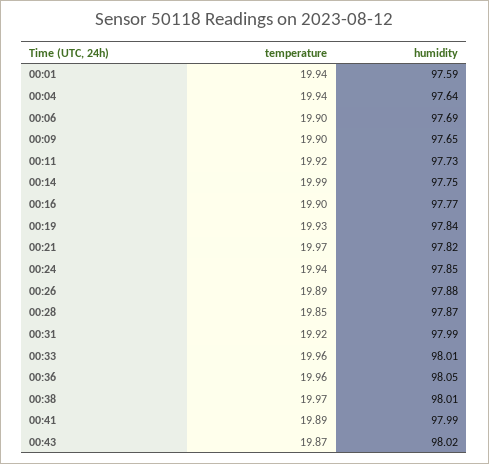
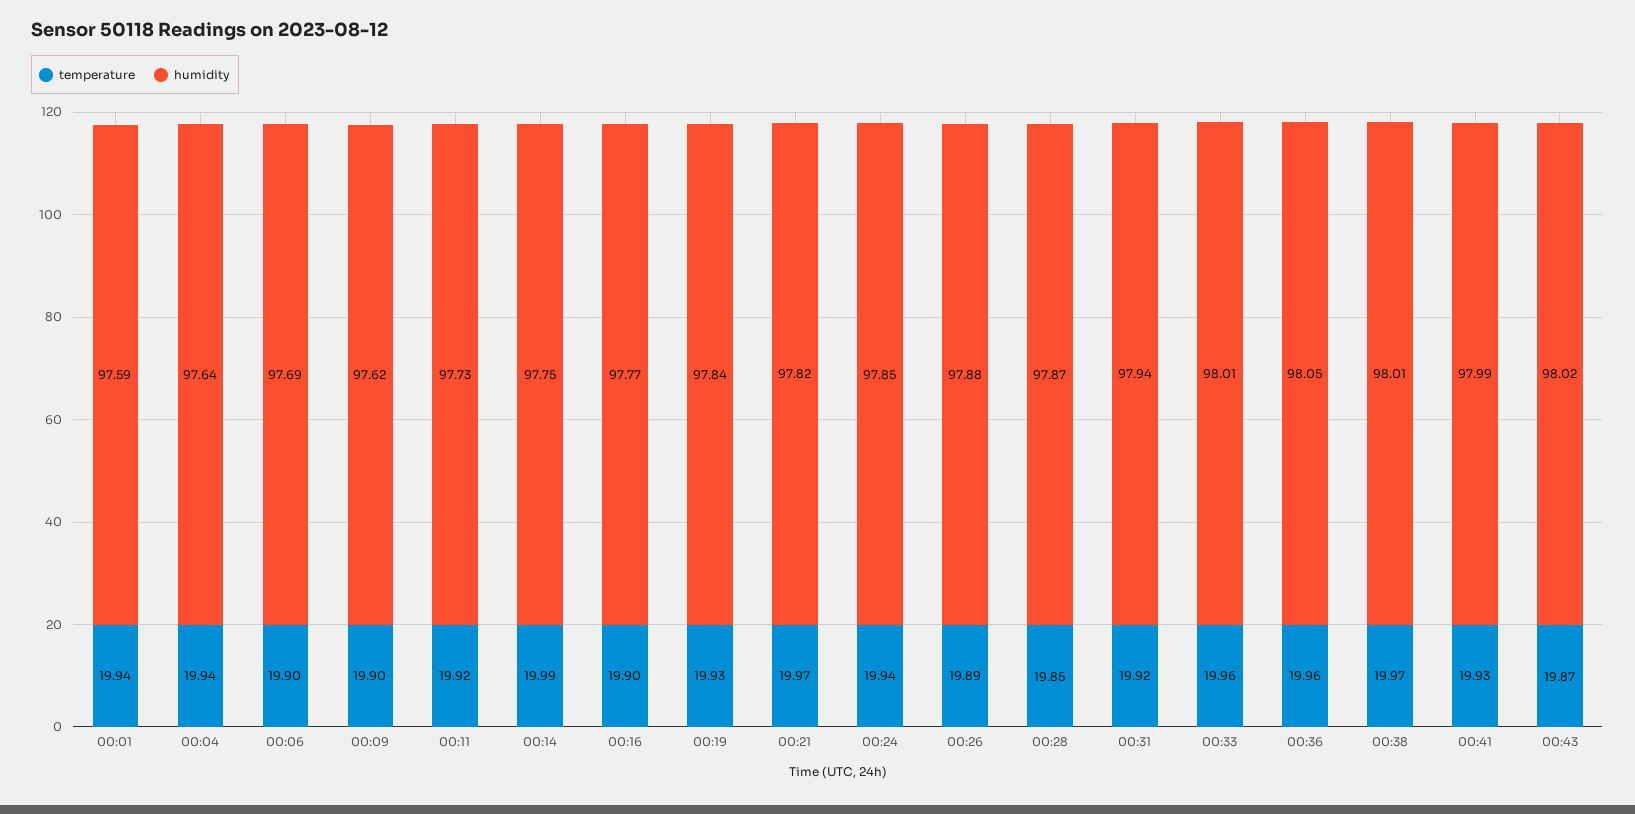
humidity, 00:09: 97.65 -> 97.62
humidity, 00:31: 97.99 -> 97.94
temperature, 00:41: 19.89 -> 19.93

